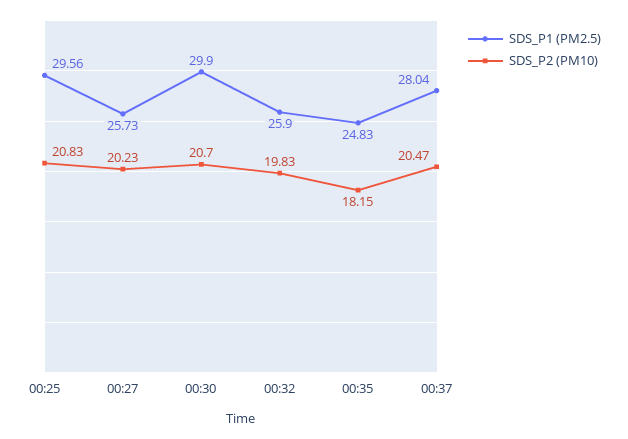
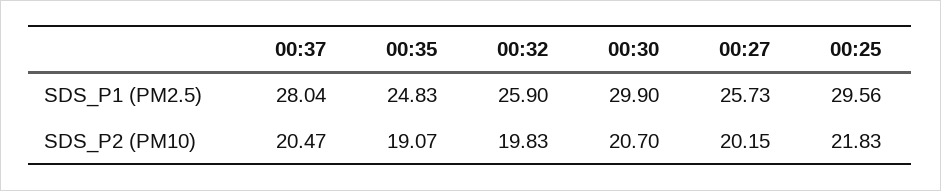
SDS_P2 (PM10), 00:25: 20.83 -> 21.83
SDS_P2 (PM10), 00:27: 20.23 -> 20.15
SDS_P2 (PM10), 00:35: 18.15 -> 19.07

